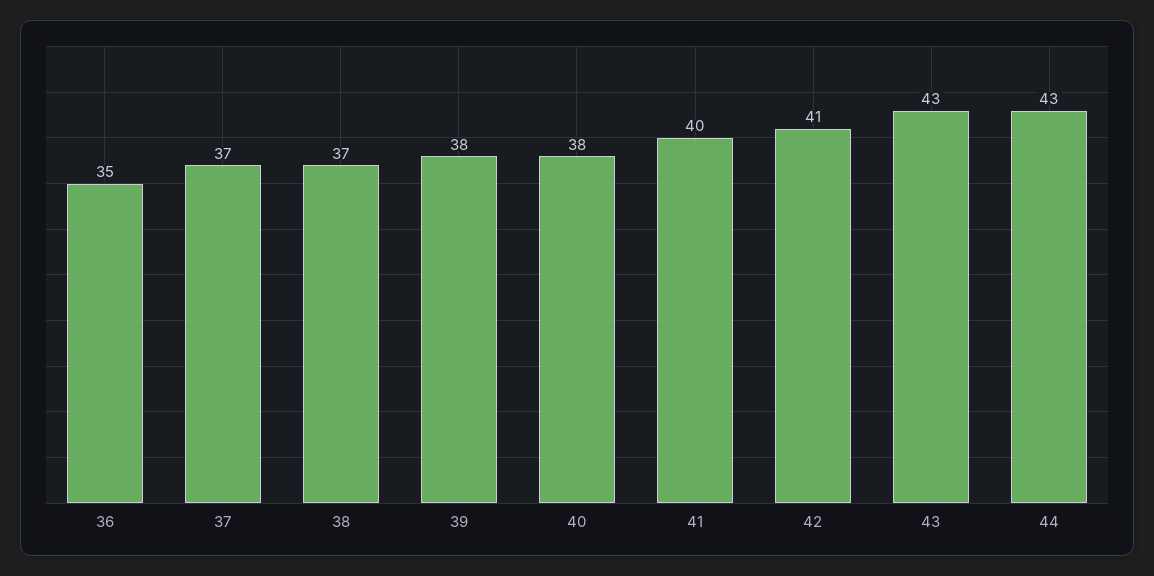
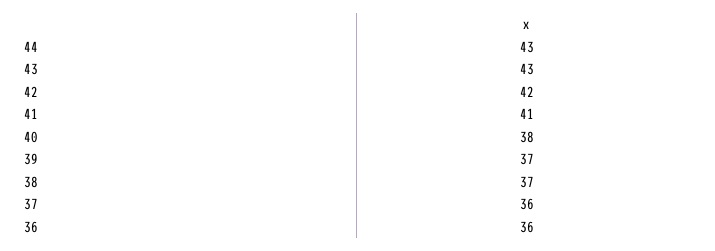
36: 35 -> 36
37: 37 -> 36
39: 38 -> 37
41: 40 -> 41
42: 41 -> 42

